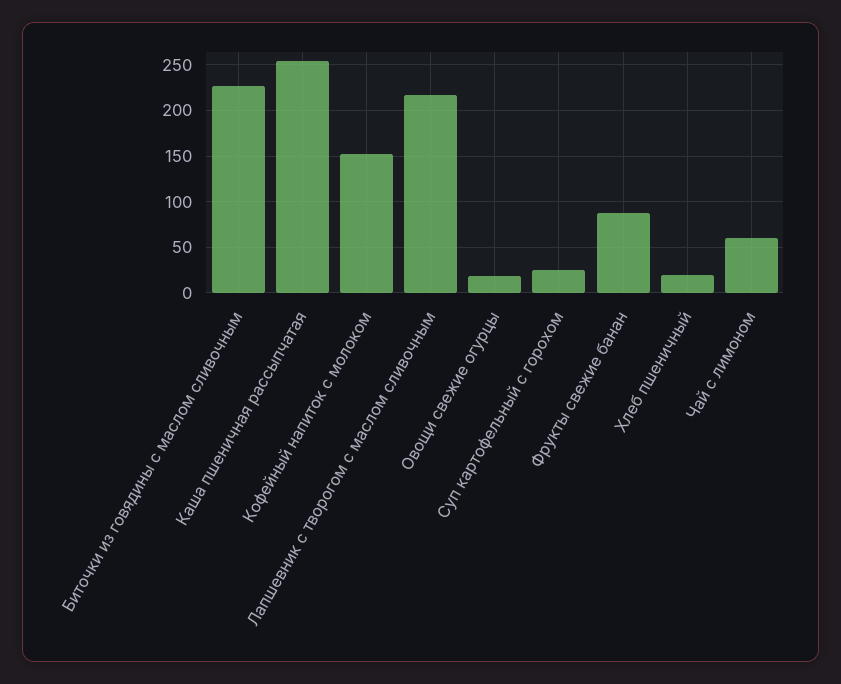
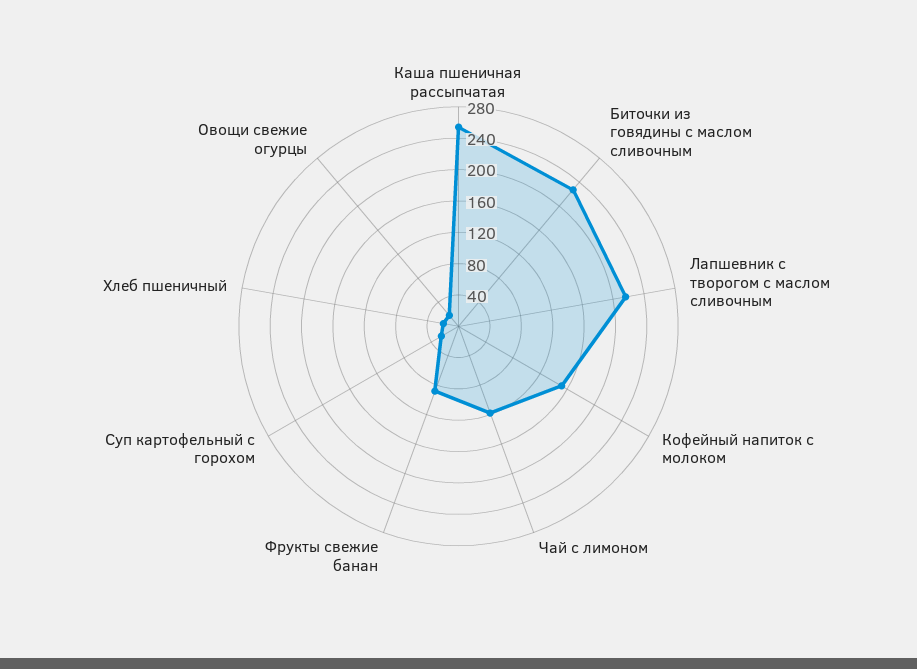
Чай с лимоном: 60 -> 120

